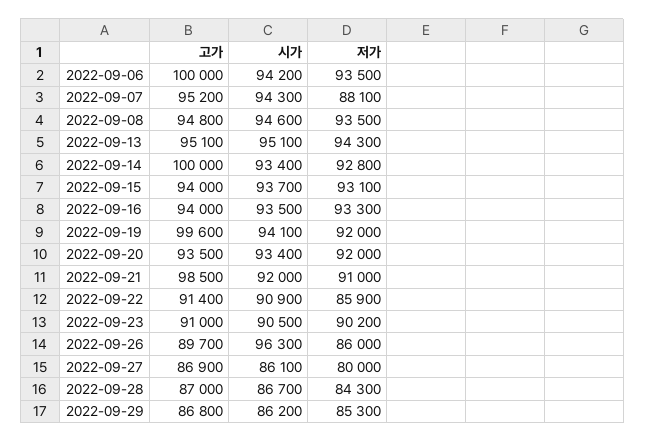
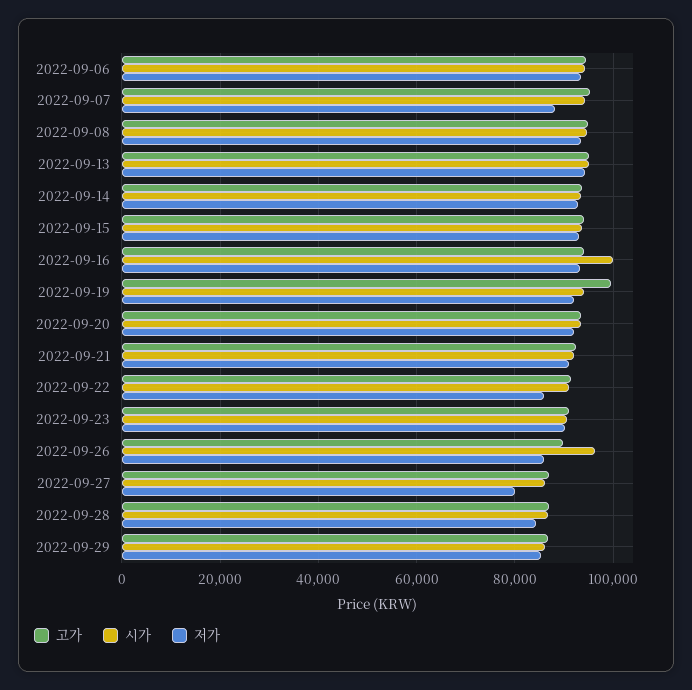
고가, 2022-09-06: 100000 -> 94000
고가, 2022-09-14: 100000 -> 94000
시가, 2022-09-16: 93500 -> 100000
고가, 2022-09-21: 98500 -> 92000

